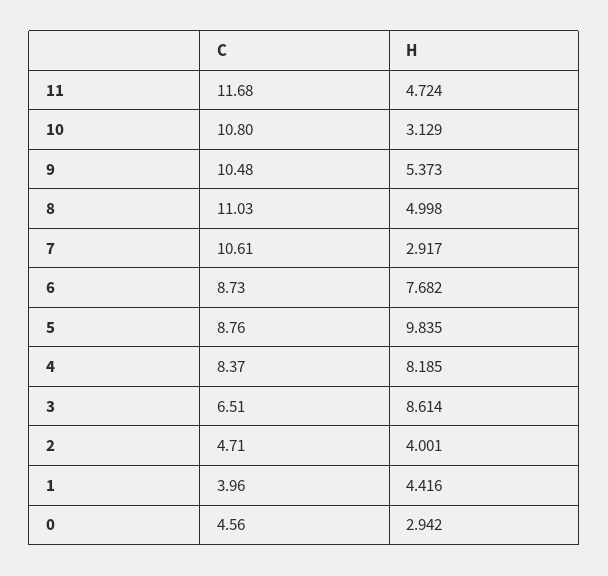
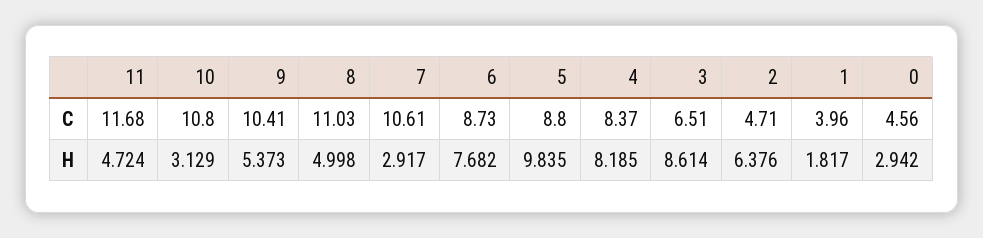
C, 9: 10.48 -> 10.41
C, 5: 8.76 -> 8.8
H, 2: 4.001 -> 6.376
H, 1: 4.416 -> 1.817

